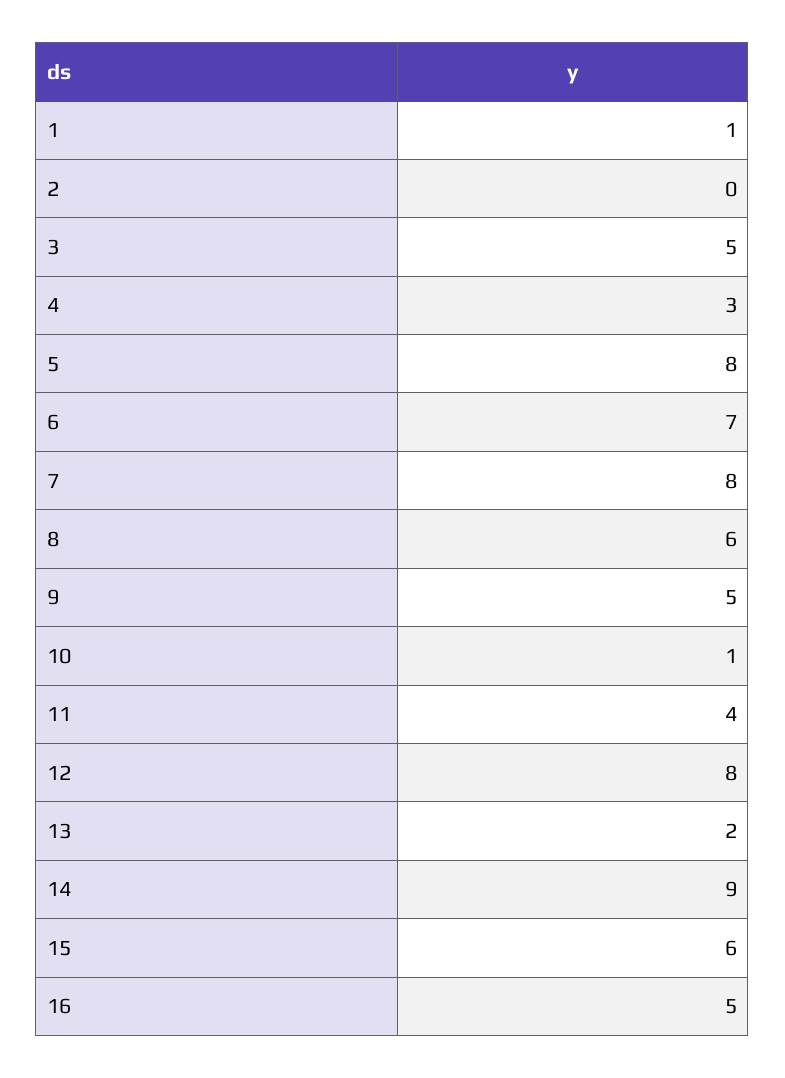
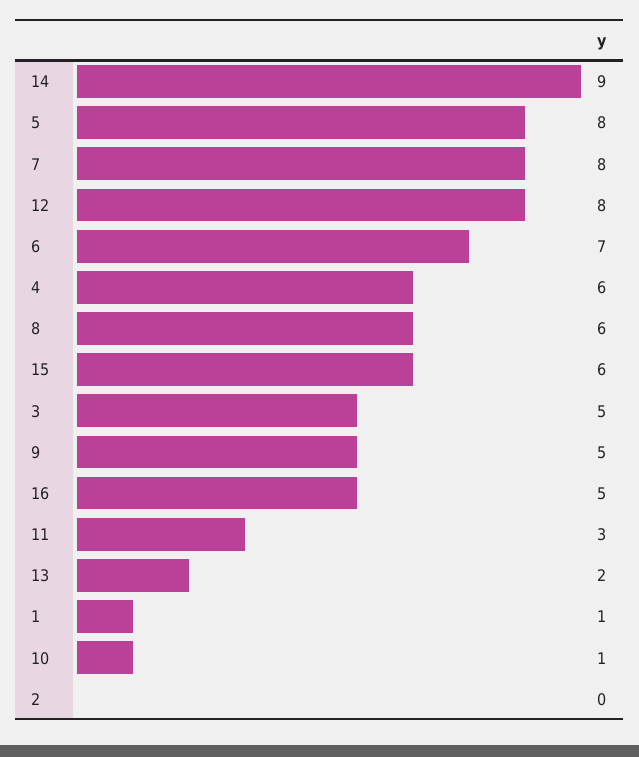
4: 3 -> 6
11: 4 -> 3

